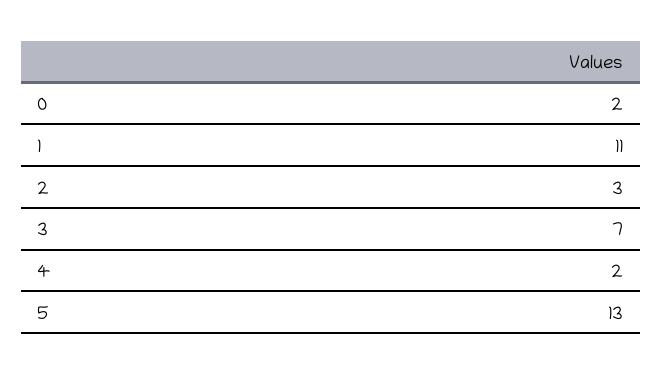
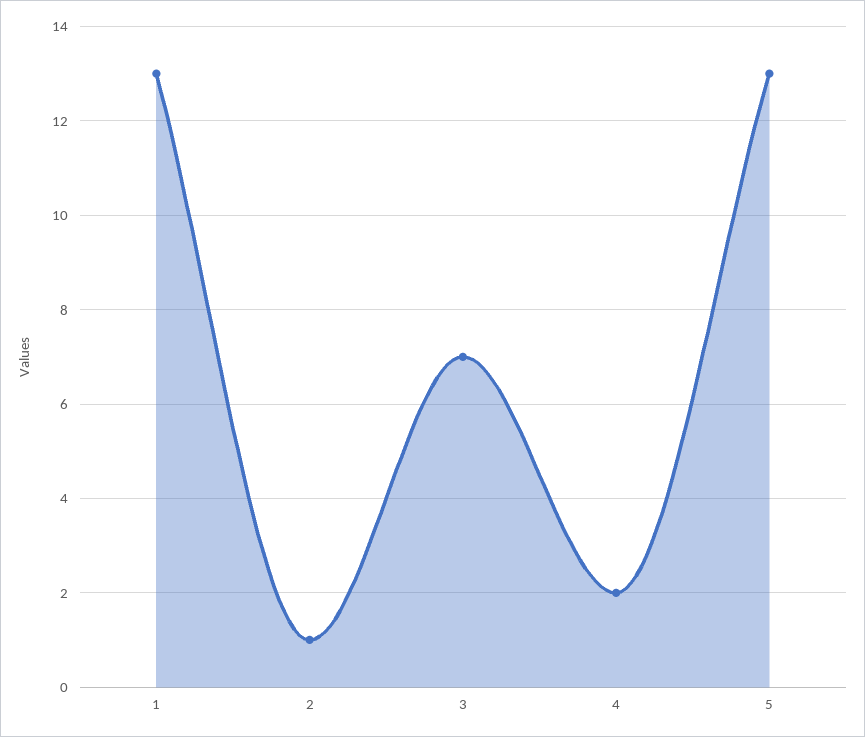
0: 2 -> none
1: 11 -> 13
2: 3 -> 1

